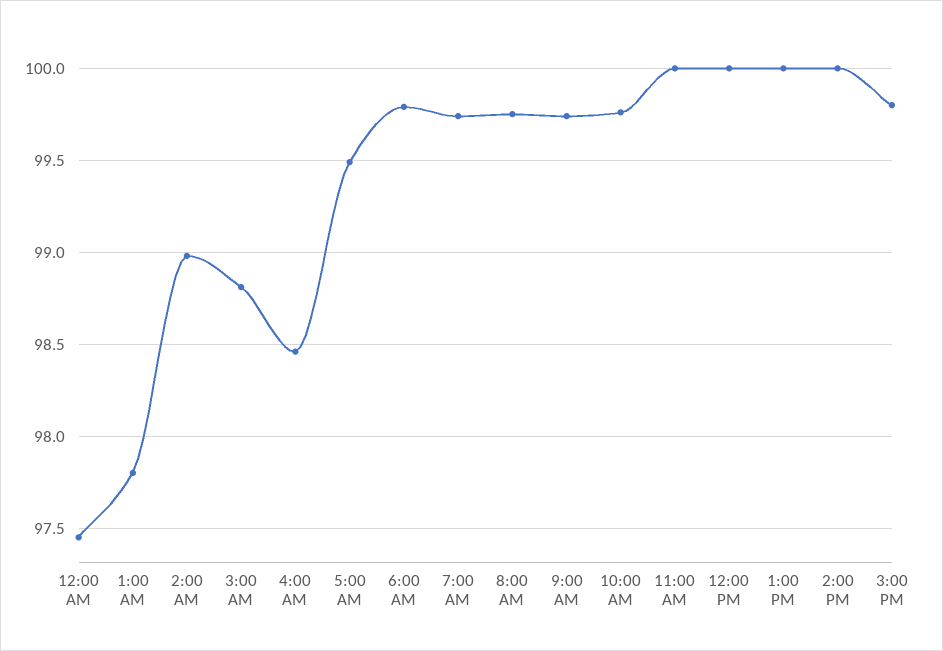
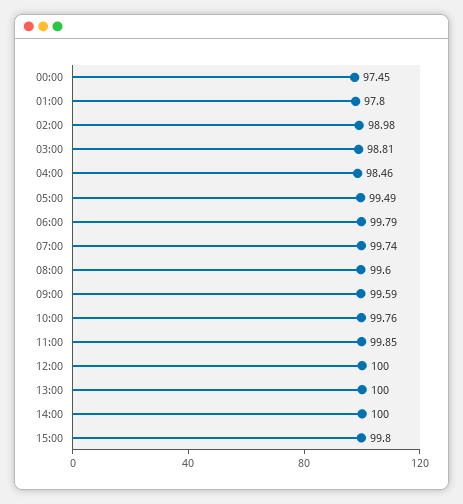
8:00 AM: 99.75 -> 99.6
9:00 AM: 99.75 -> 99.59
11:00 AM: 100 -> 99.85

